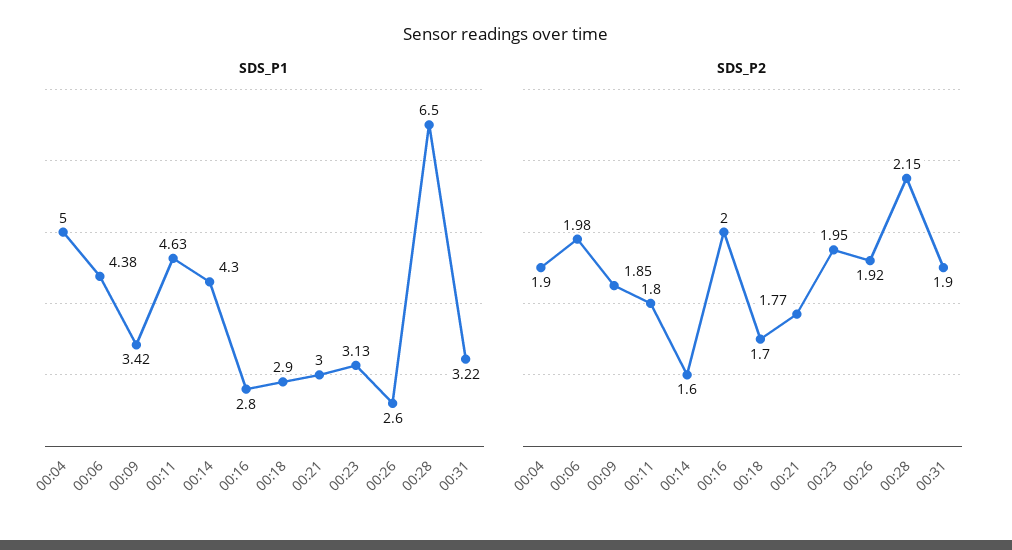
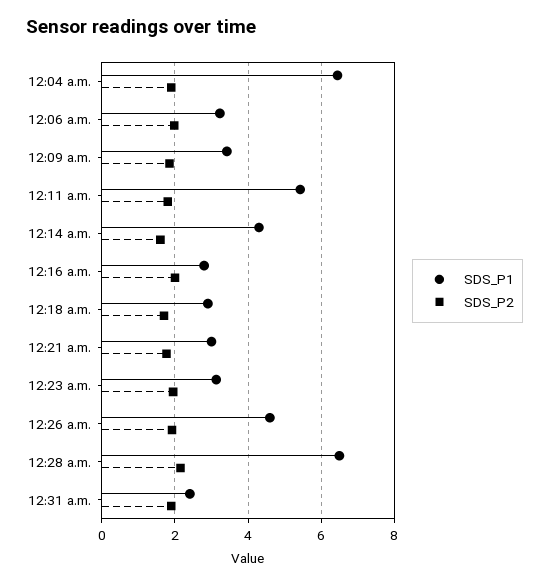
SDS_P1, 00:04: 5 -> 6.4
SDS_P1, 00:06: 4.38 -> 3.2
SDS_P1, 00:11: 4.63 -> 5.4
SDS_P1, 00:26: 2.6 -> 4.6
SDS_P1, 00:31: 3.22 -> 2.4

